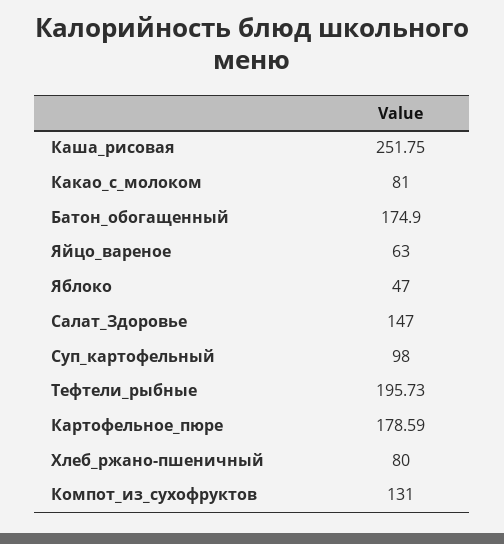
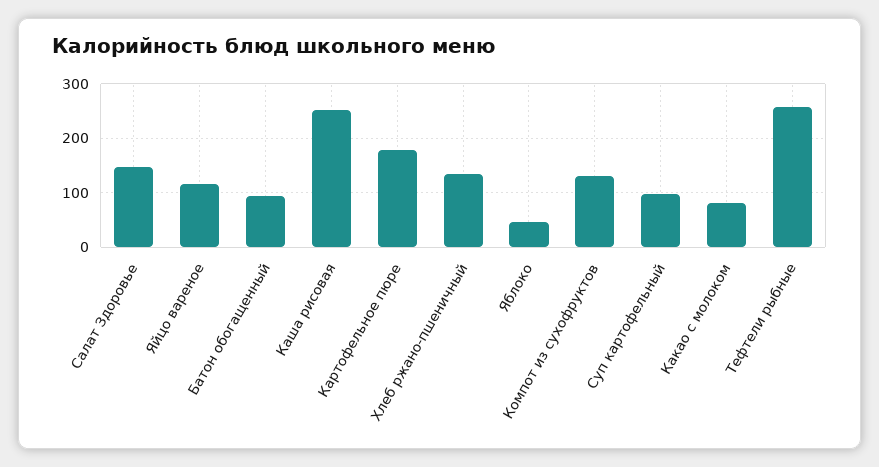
Батон_обогащенный: 174.9 -> 100
Яйцо_вареное: 63 -> 120
Тефтели_рыбные: 195.73 -> 260
Хлеб_ржано-пшеничный: 80 -> 140

